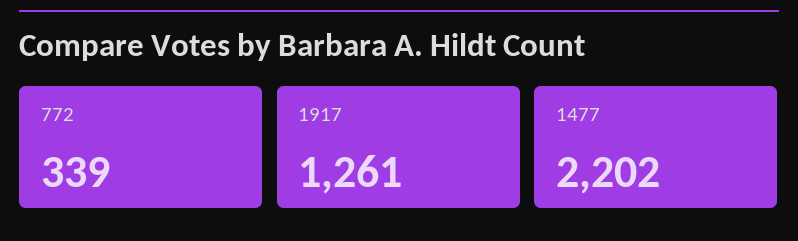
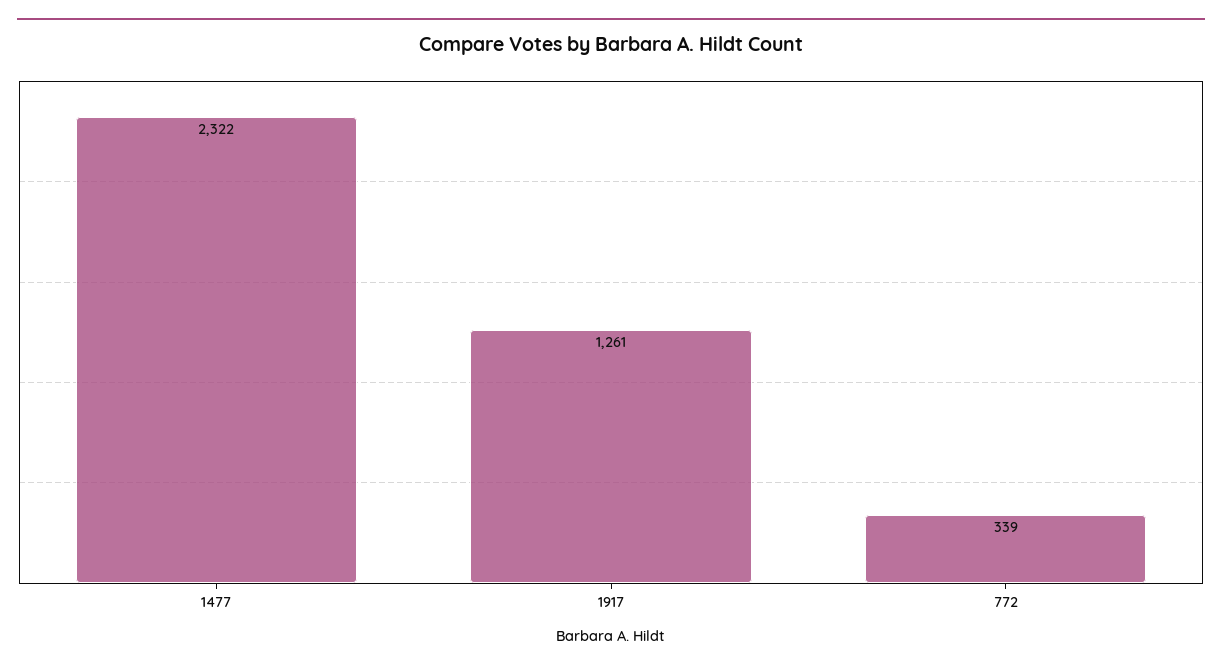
1477: 2202 -> 2322

